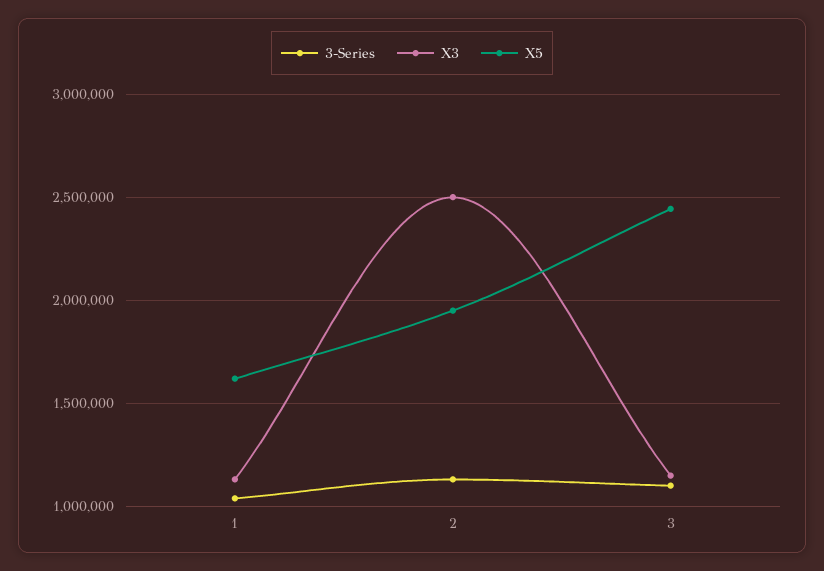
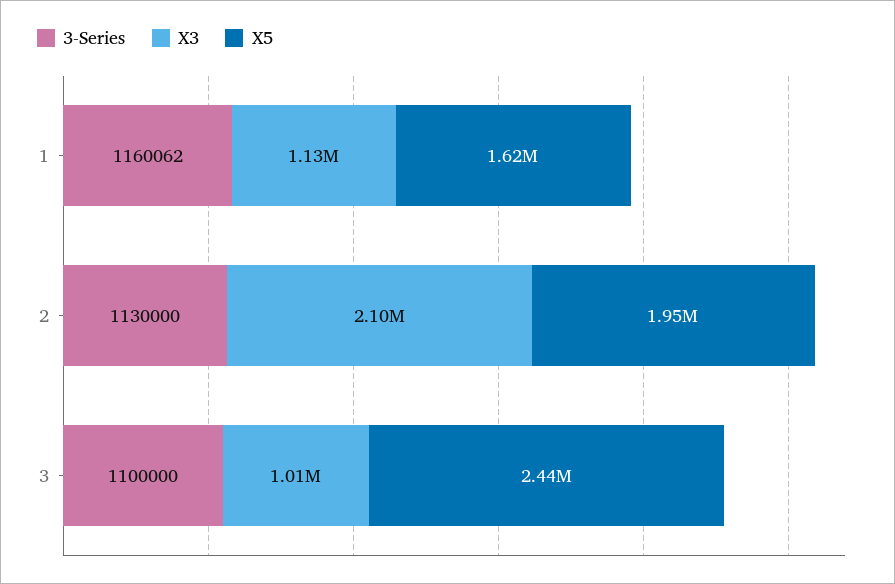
3-Series, 1: 1050000 -> 1160062
X3, 2: 2500000 -> 2100000
X3, 3: 1150000 -> 1010000

